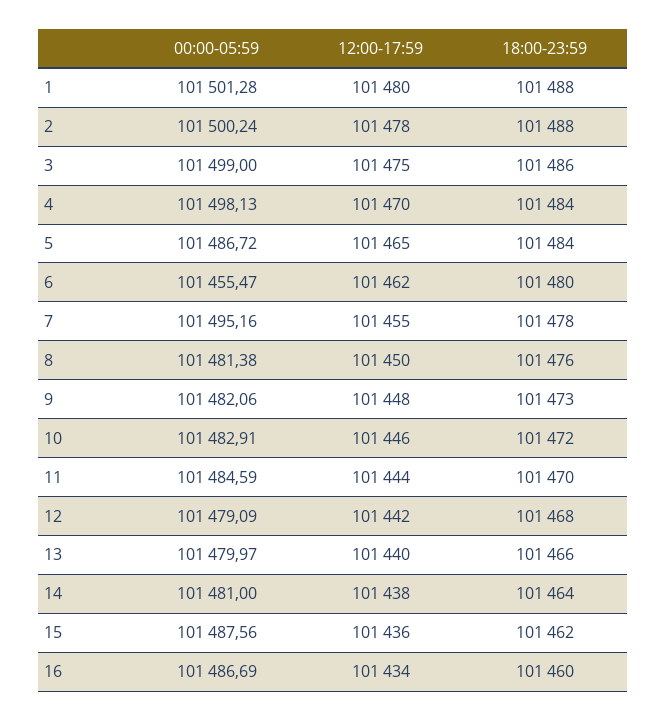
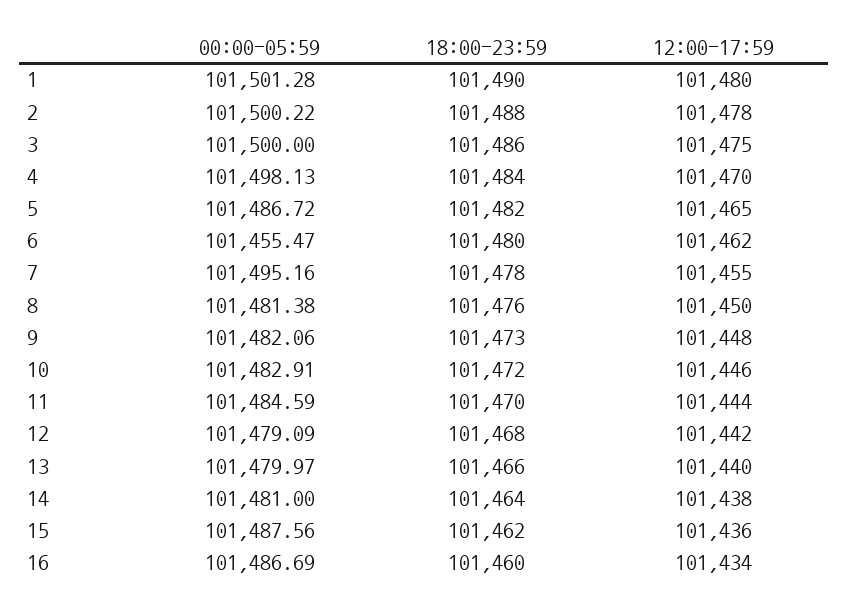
18:00-23:59, 1: 101488 -> 101490
00:00-05:59, 2: 101500.24 -> 101500.22
00:00-05:59, 3: 101499 -> 101500
18:00-23:59, 5: 101484 -> 101482

